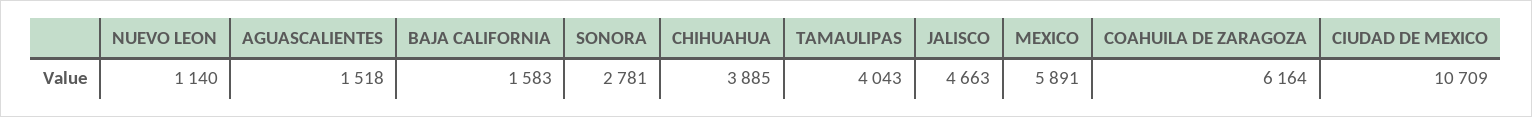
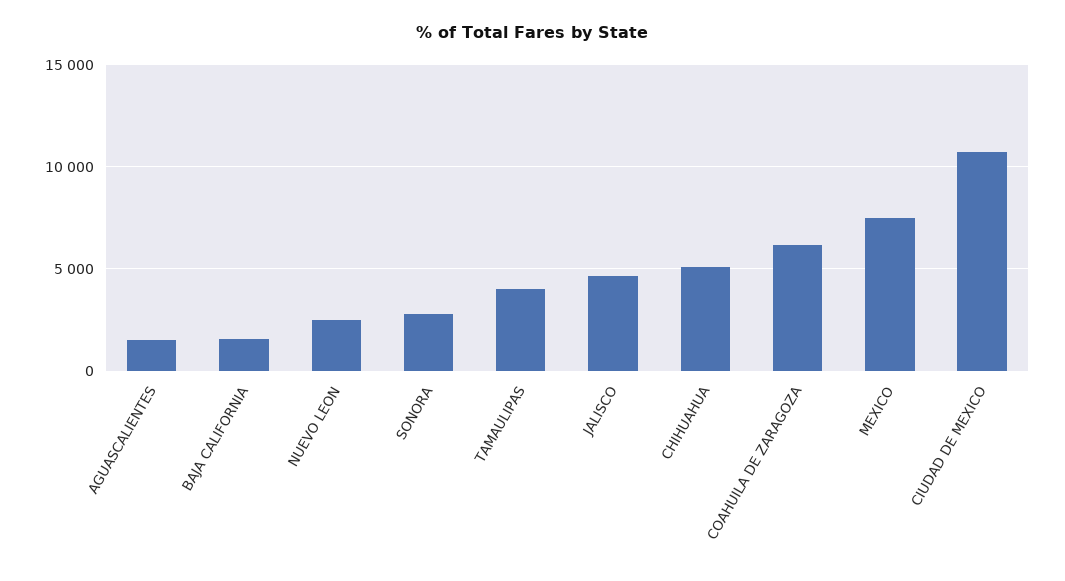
NUEVO LEON: 1140 -> 2500
CHIHUAHUA: 3885 -> 5000
MEXICO: 5891 -> 7500

